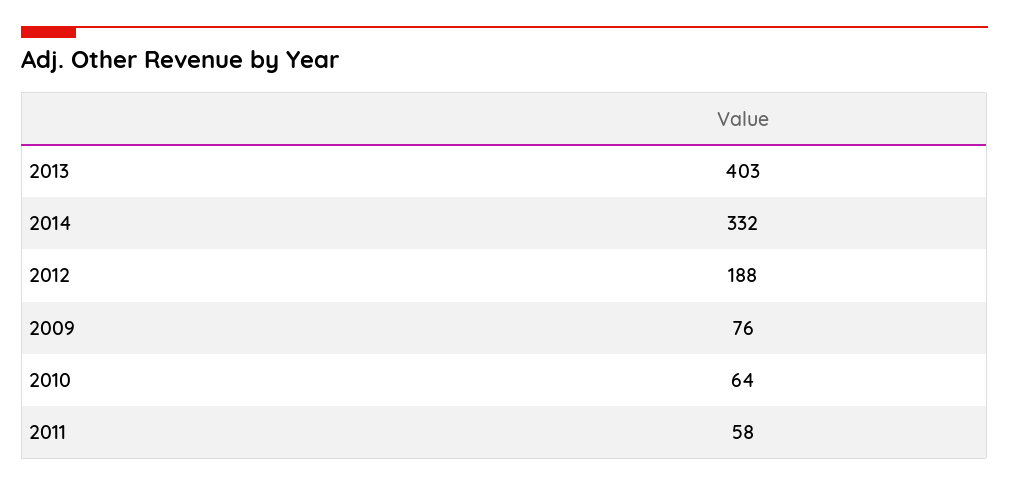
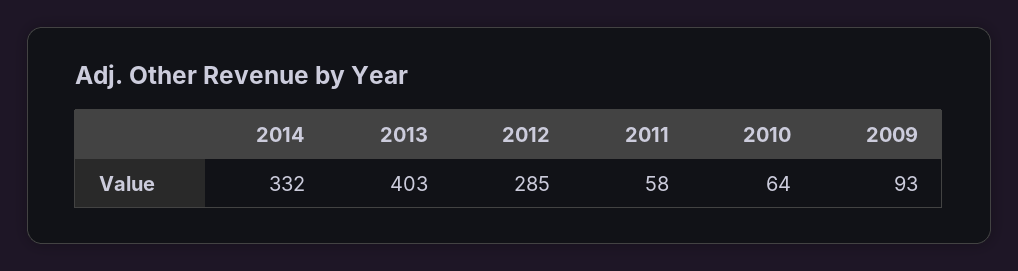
2012: 188 -> 285
2009: 76 -> 93

